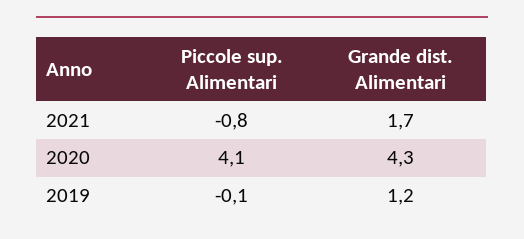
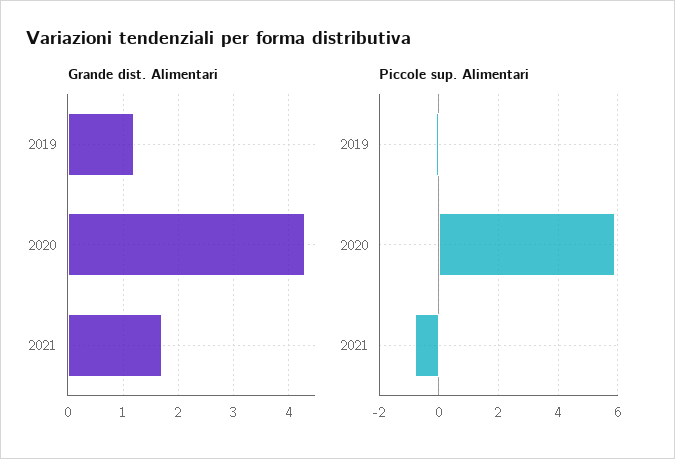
Piccole sup. Alimentari, 2020: 4.1 -> 6

